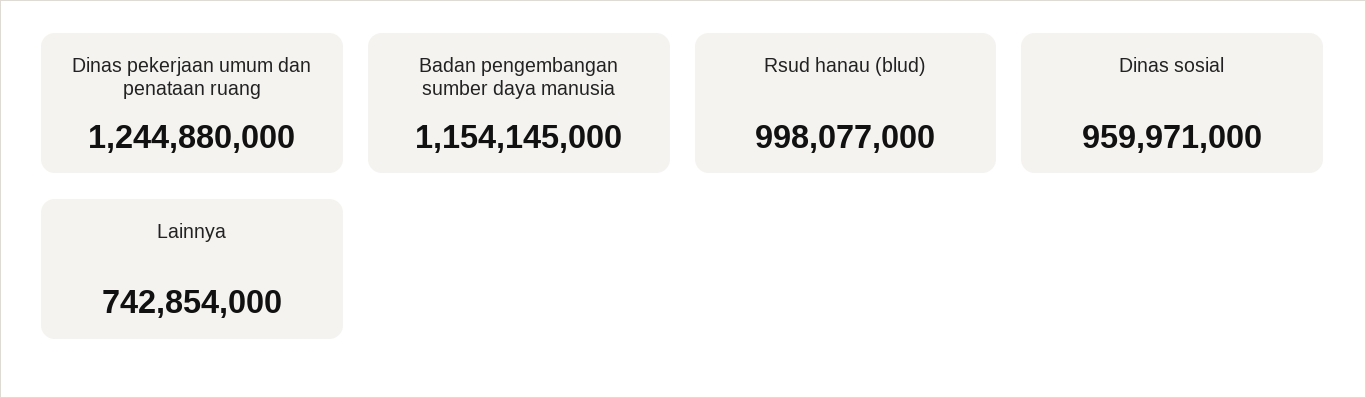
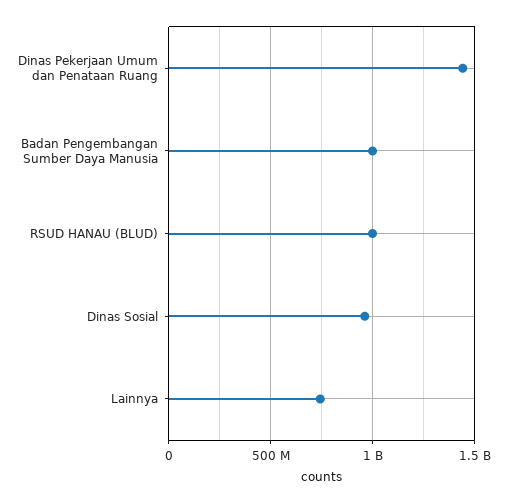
Dinas pekerjaan umum dan penataan ruang: 1244880000 -> 1450000000
Badan pengembangan sumber daya manusia: 1154145000 -> 1000000000

